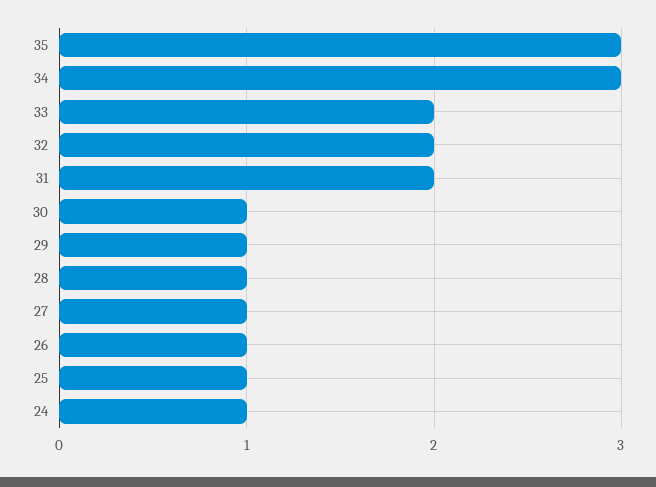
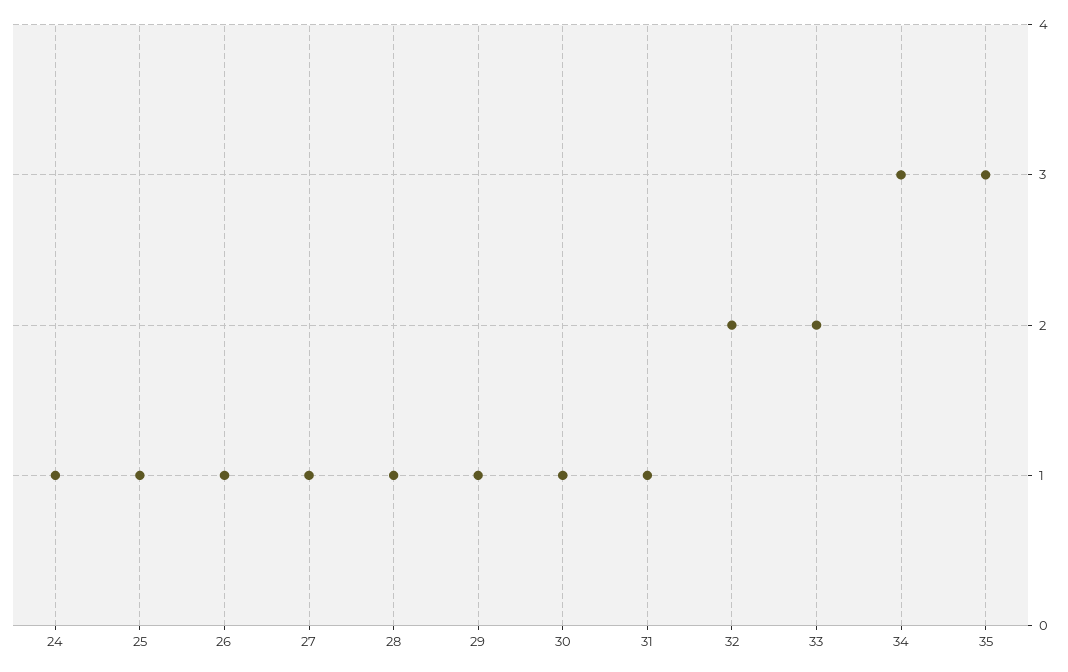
31: 2 -> 1

